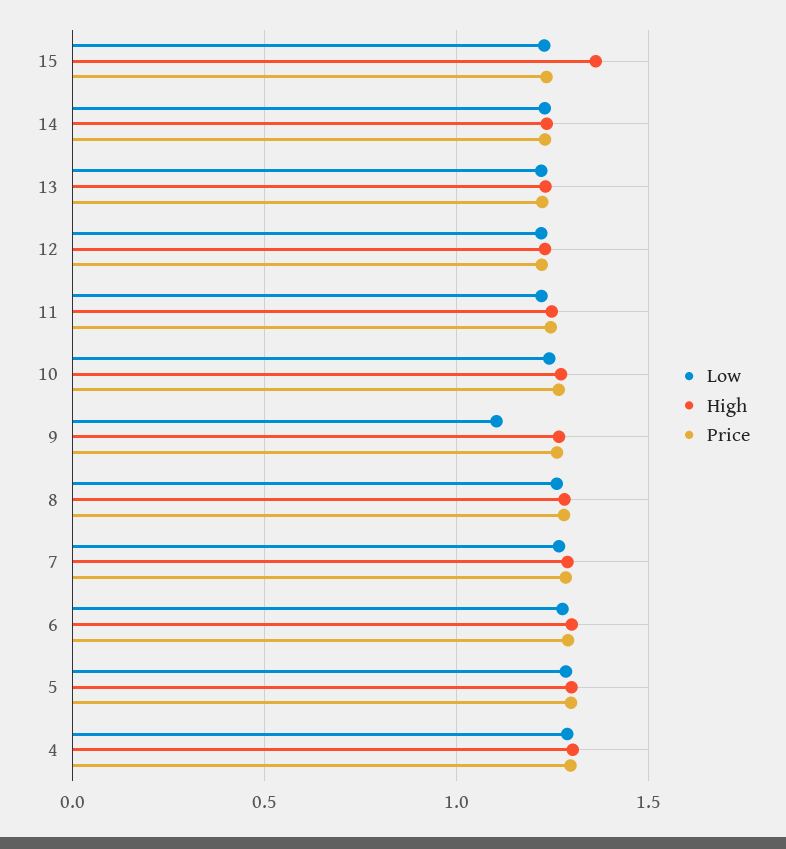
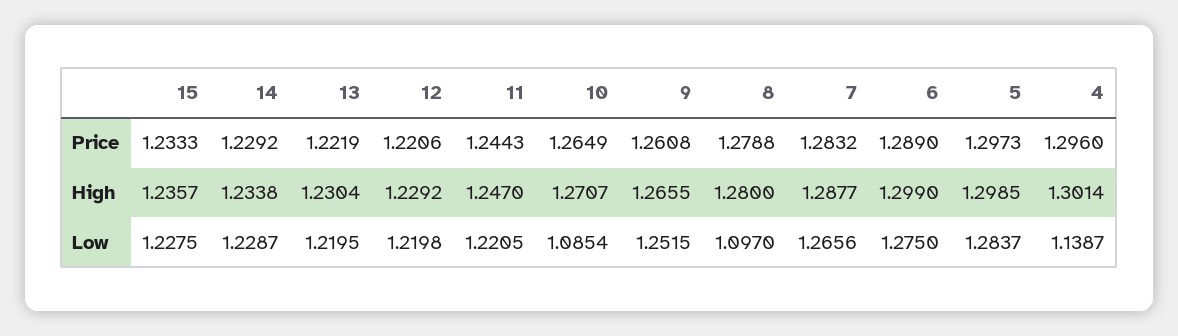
High, 15: 1.35 -> 1.2357
Low, 10: 1.25 -> 1.0854
Low, 9: 1.1 -> 1.2515
Low, 8: 1.25 -> 1.097
Low, 4: 1.3 -> 1.1387

